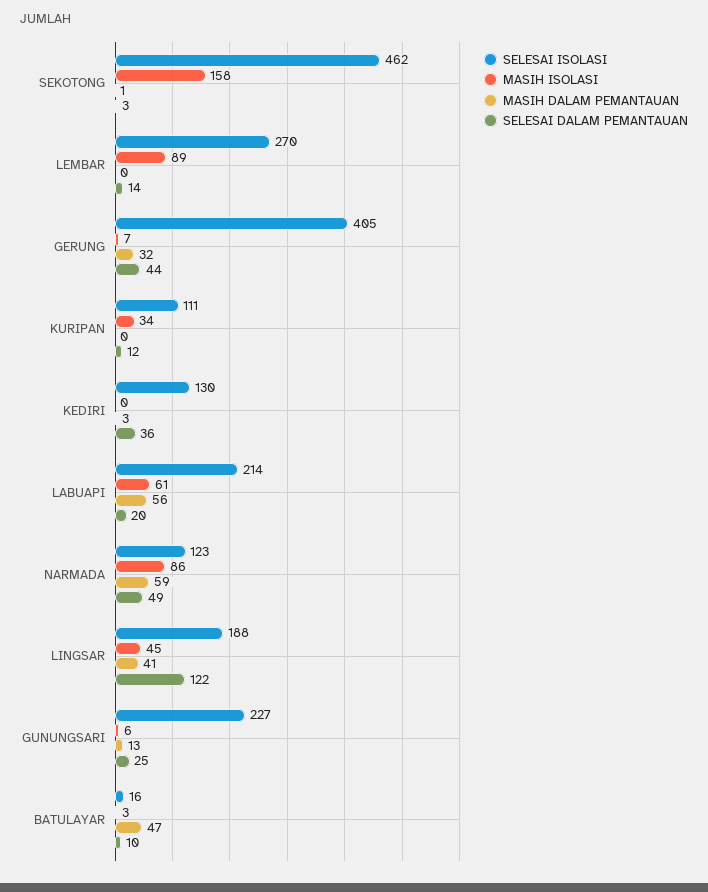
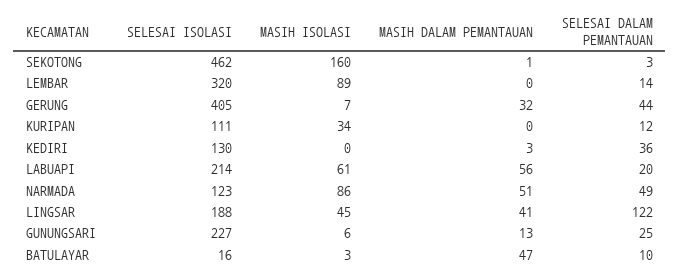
MASIH ISOLASI, SEKOTONG: 158 -> 160
SELESAI ISOLASI, LEMBAR: 270 -> 320
MASIH DALAM PEMANTAUAN, NARMADA: 59 -> 51

